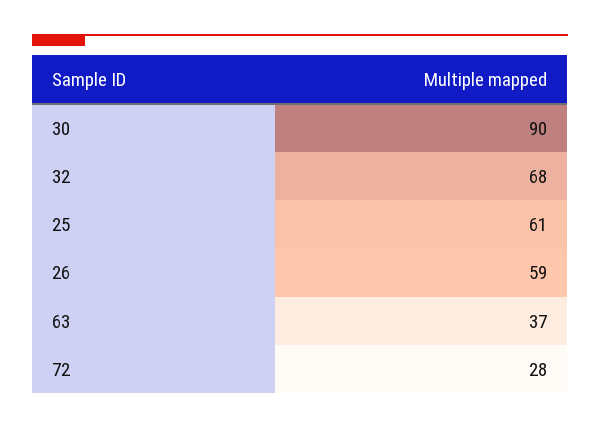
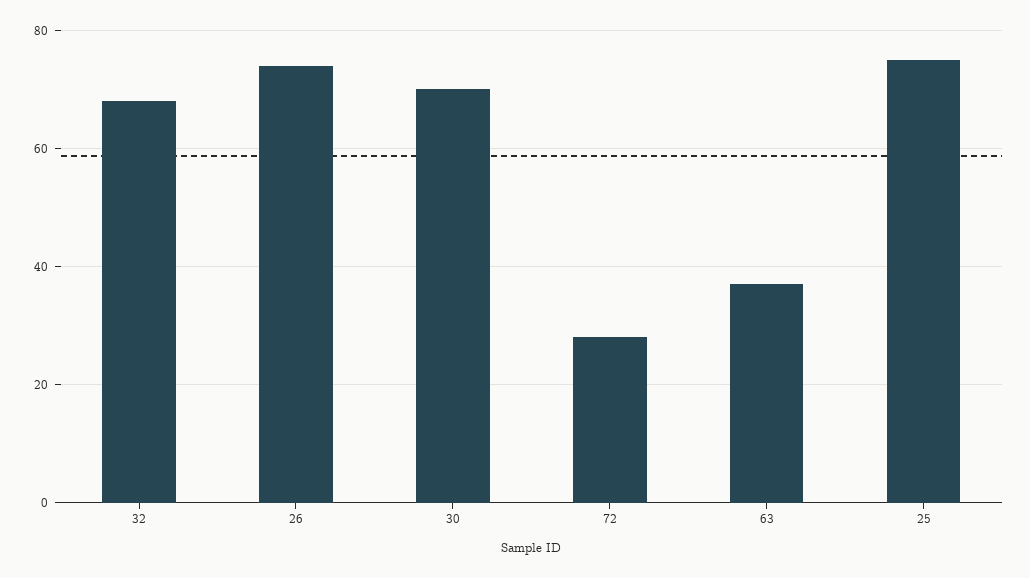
30: 90 -> 70
25: 61 -> 75
26: 59 -> 75

